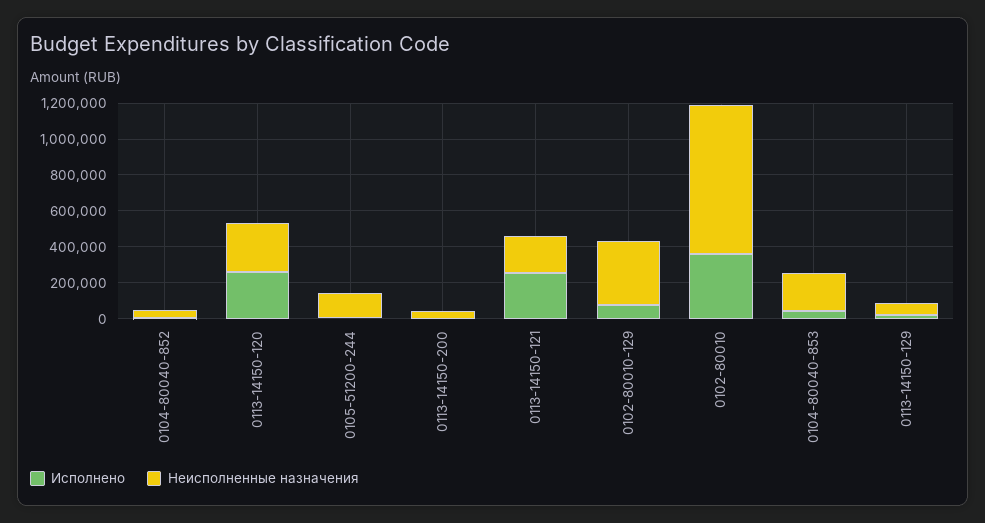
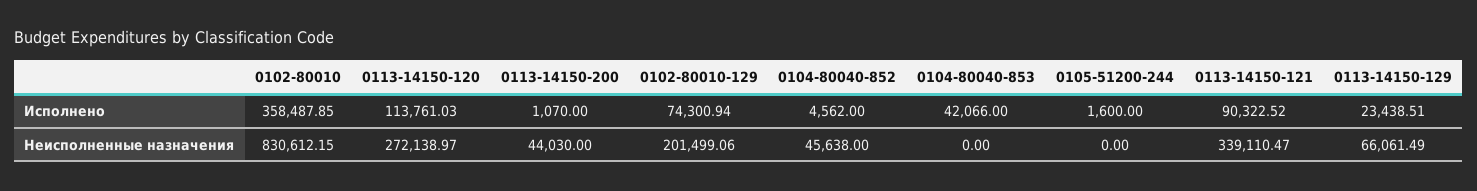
Исполнено, 0113-14150-120: 250000 -> 113761.03
Неисполненные назначения, 0105-51200-244: 150000 -> 0
Исполнено, 0113-14150-121: 250000 -> 90322.52
Неисполненные назначения, 0113-14150-121: 200000 -> 339110.47
Неисполненные назначения, 0102-80010-129: 350000 -> 201499.06
Неисполненные назначения, 0104-80040-853: 200000 -> 0

